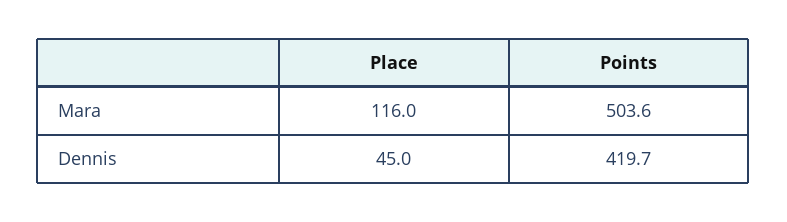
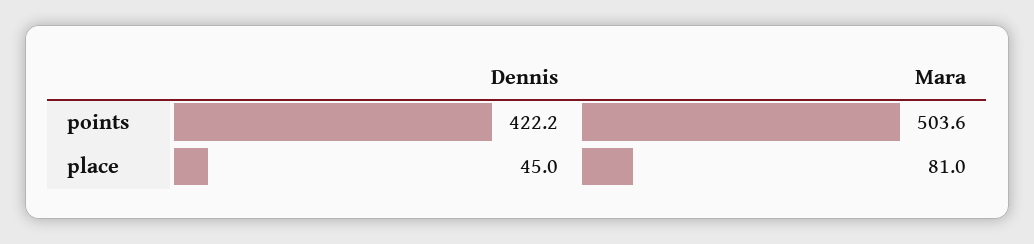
Place, Mara: 116 -> 81
Points, Dennis: 419.7 -> 422.2

